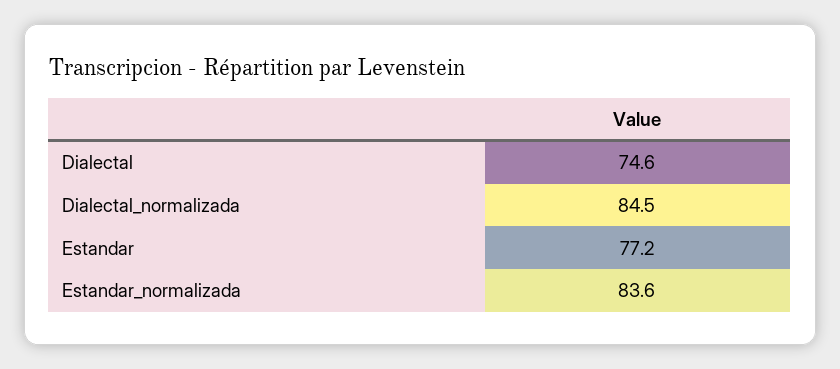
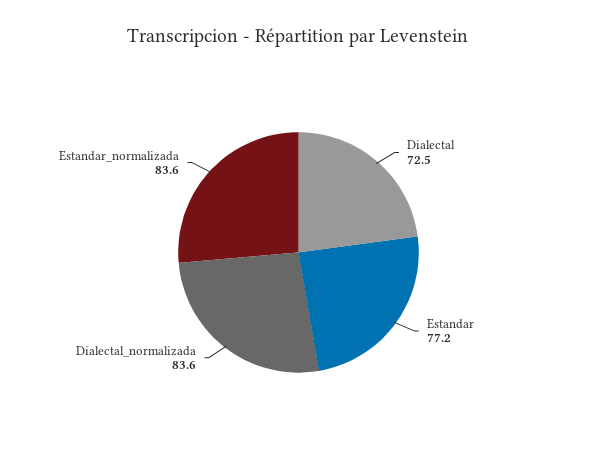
Dialectal: 74.6 -> 72.5
Dialectal_normalizada: 84.5 -> 83.6

